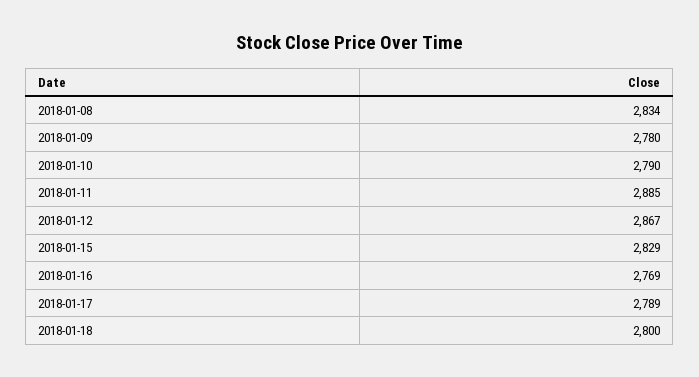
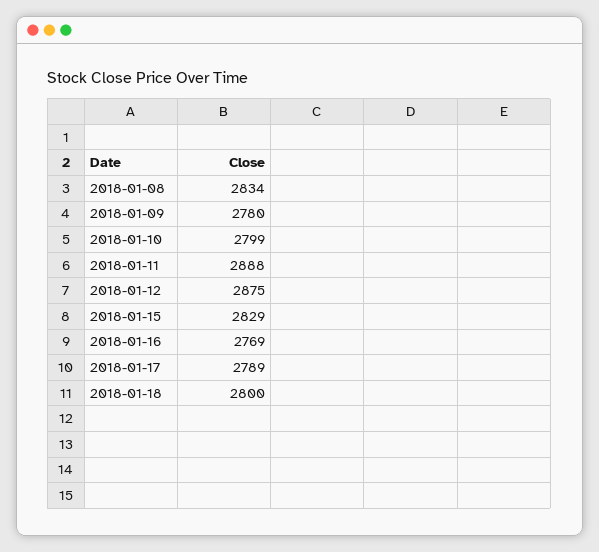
2018-01-10: 2790 -> 2799
2018-01-11: 2885 -> 2888
2018-01-12: 2867 -> 2875

